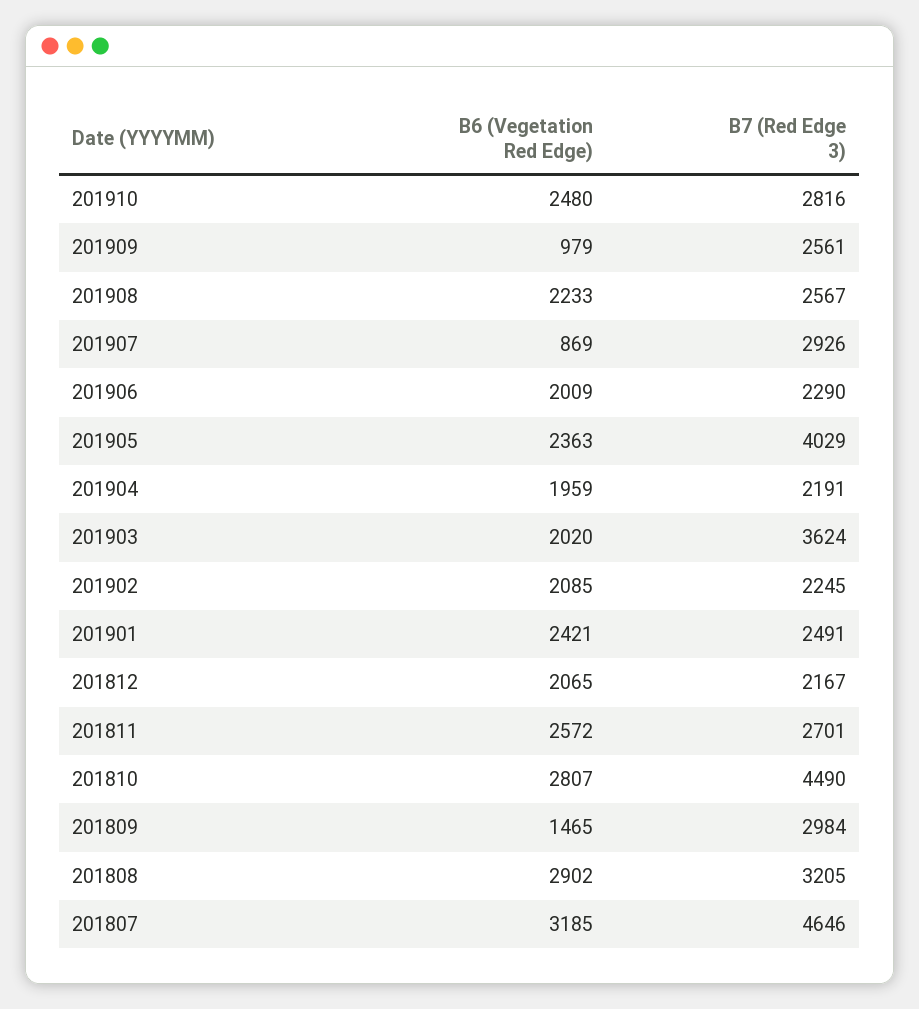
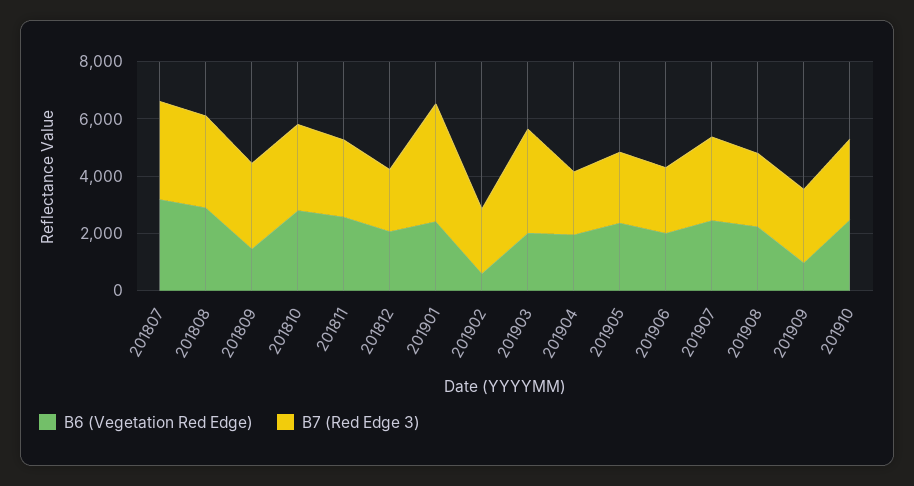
B6 (Vegetation Red Edge), 201907: 869 -> 2500
B7 (Red Edge 3), 201905: 4029 -> 2500
B6 (Vegetation Red Edge), 201902: 2085 -> 500
B7 (Red Edge 3), 201901: 2491 -> 4000
B7 (Red Edge 3), 201810: 4490 -> 3000
B7 (Red Edge 3), 201807: 4646 -> 3500

